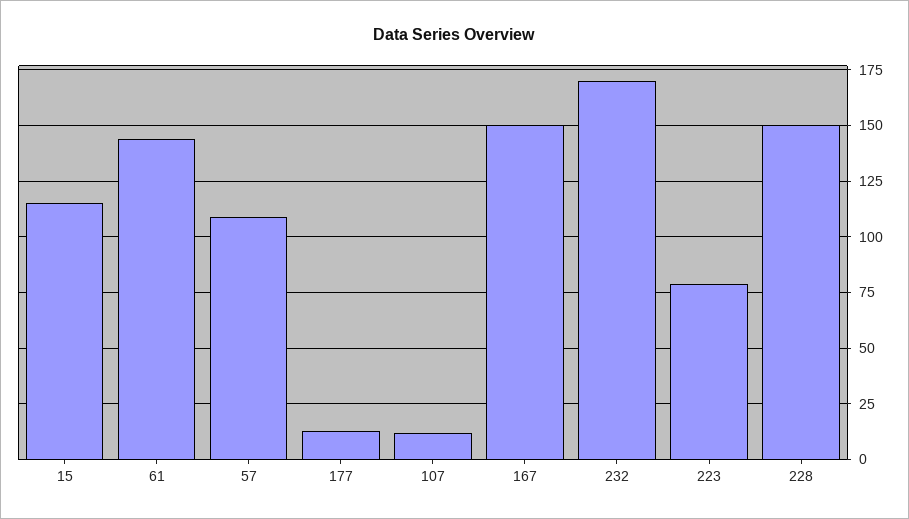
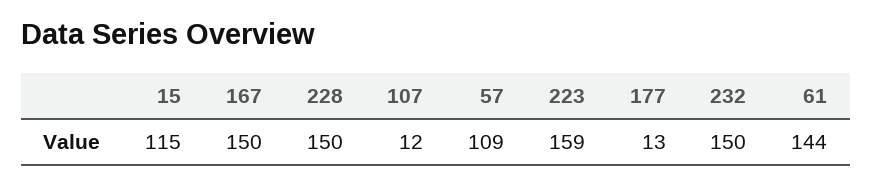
232: 170 -> 150
223: 80 -> 159

